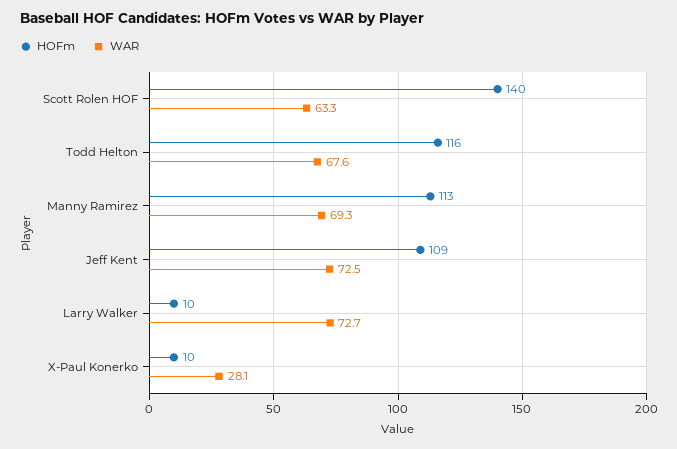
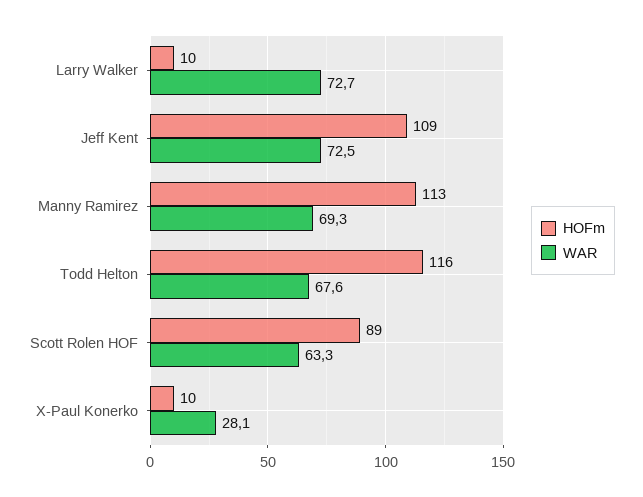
HOFm, Scott Rolen HOF: 140 -> 89

